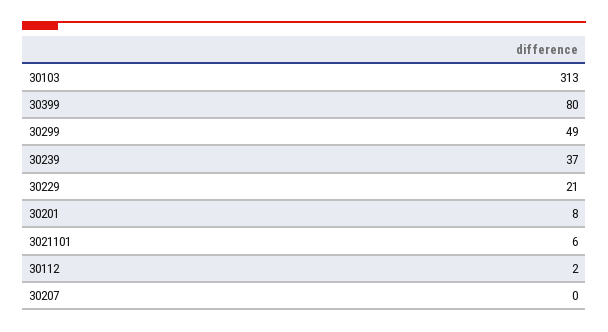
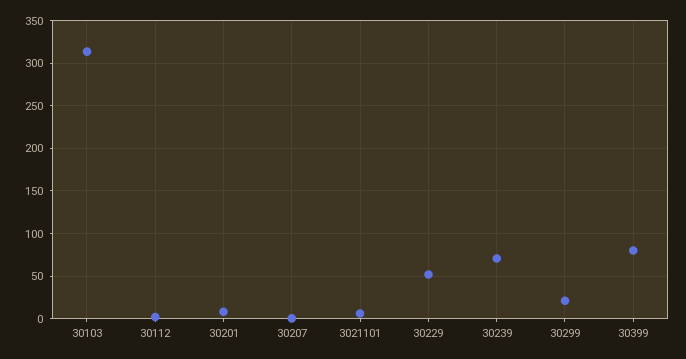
30299: 49 -> 20
30239: 37 -> 70
30229: 21 -> 50

